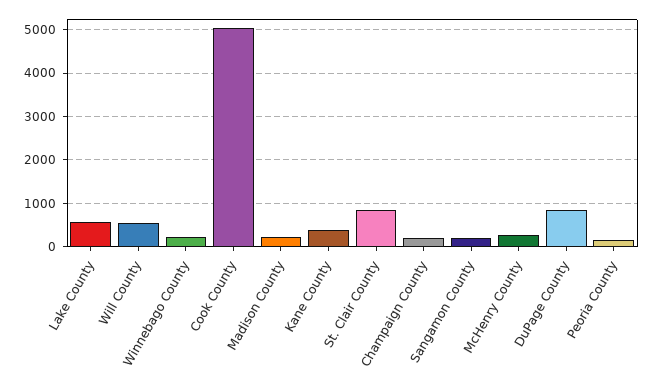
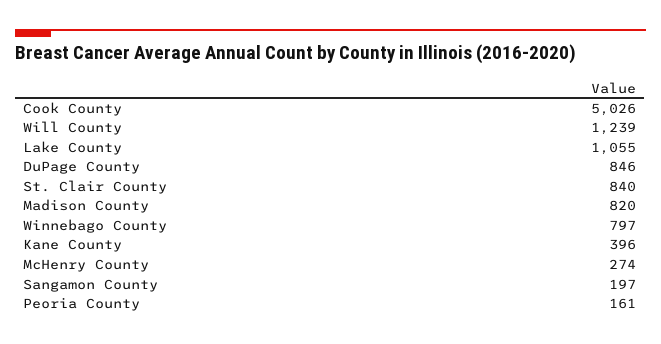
Lake County: 600 -> 1055
Will County: 600 -> 1239
Winnebago County: 200 -> 797
Madison County: 200 -> 820
Champaign County: 200 -> none

